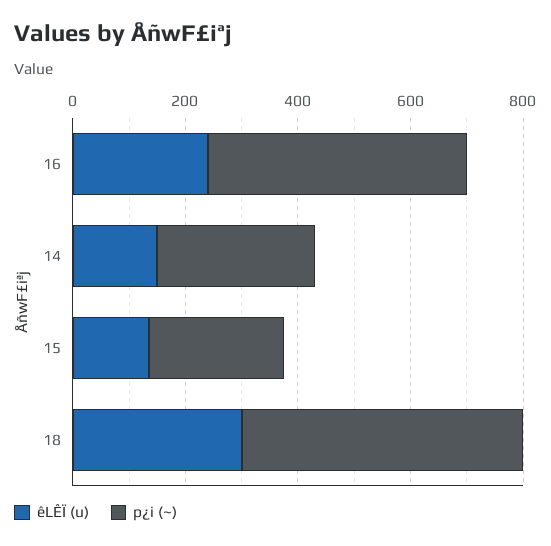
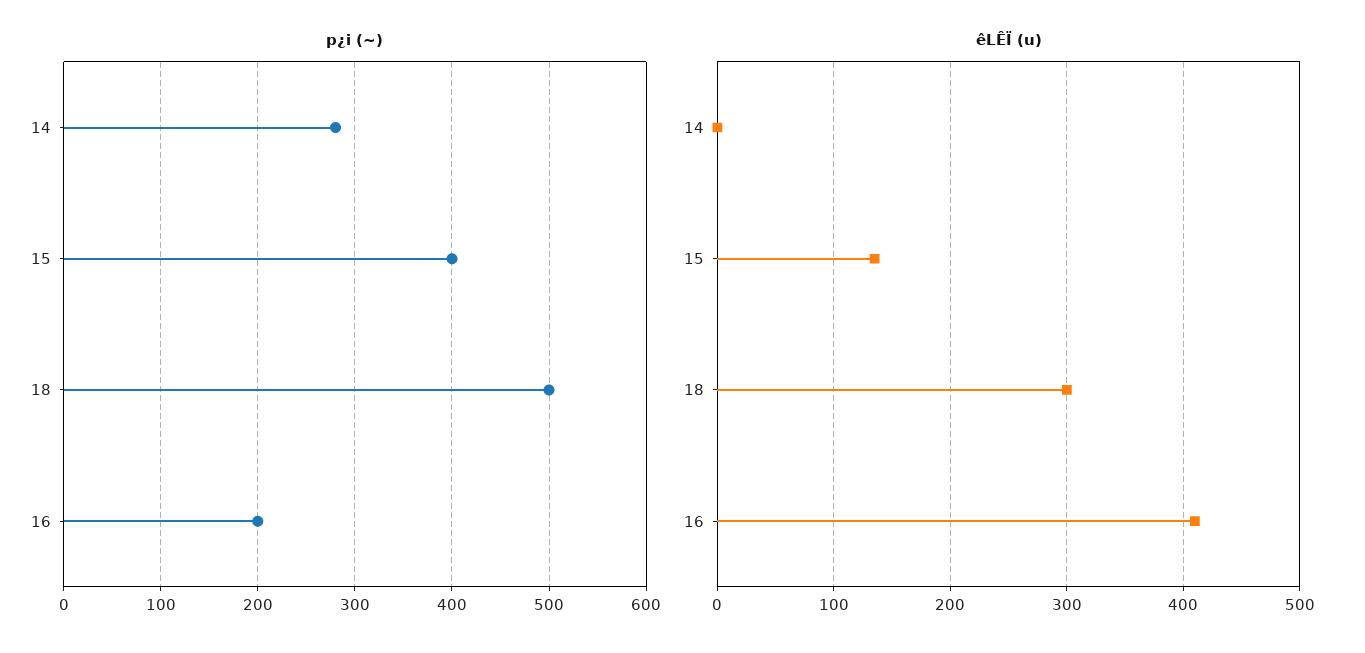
êLÊÏ (u), 16: 250 -> 410
p¿i (~), 16: 450 -> 200
êLÊÏ (u), 14: 150 -> 0
p¿i (~), 15: 250 -> 400

